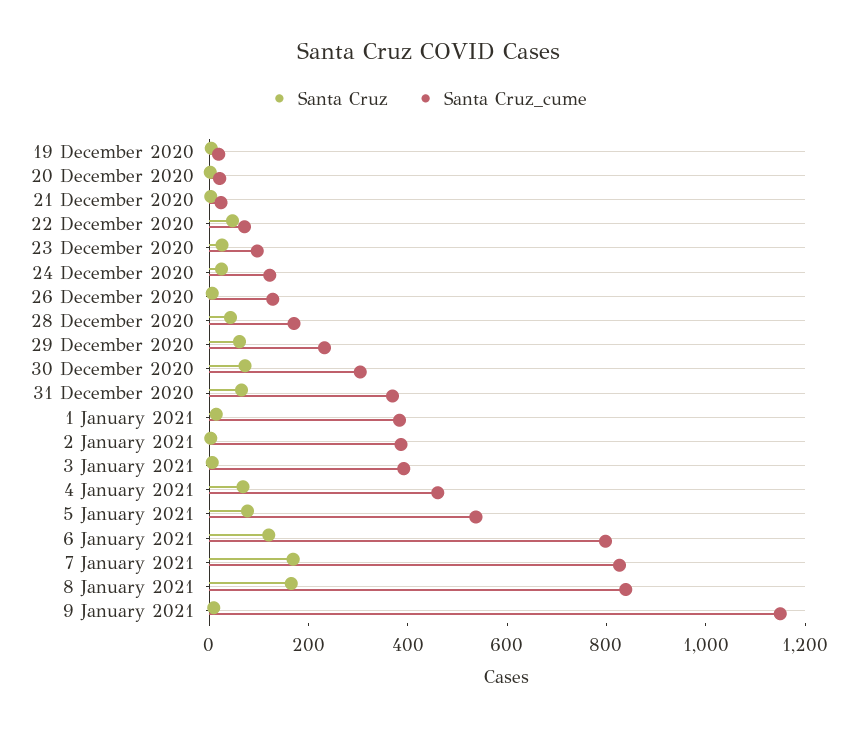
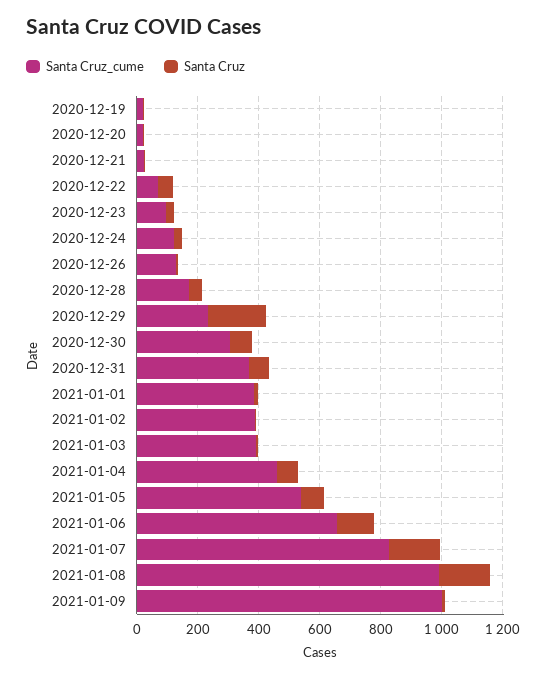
Santa Cruz, 29 December 2020: 50 -> 200
Santa Cruz_cume, 6 January 2021: 800 -> 650
Santa Cruz_cume, 8 January 2021: 850 -> 1000
Santa Cruz_cume, 9 January 2021: 1150 -> 1000

